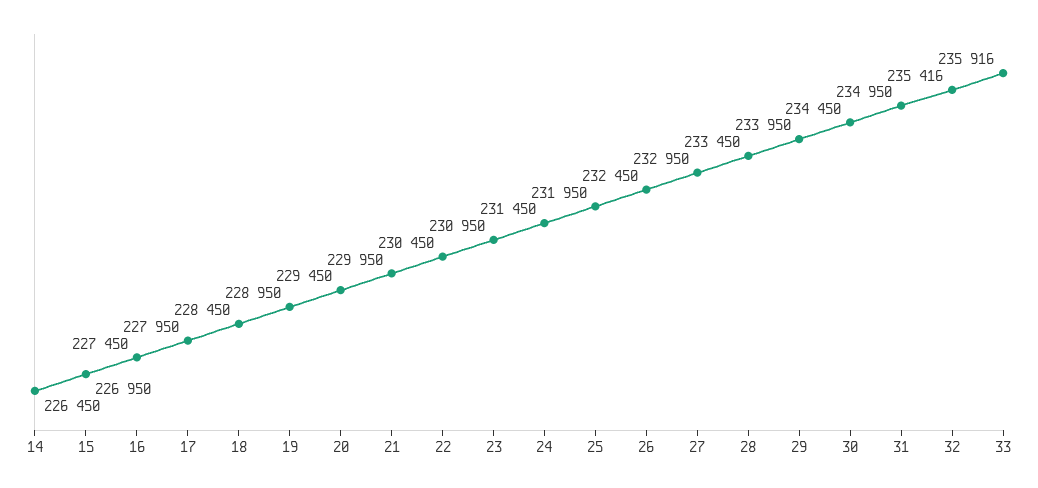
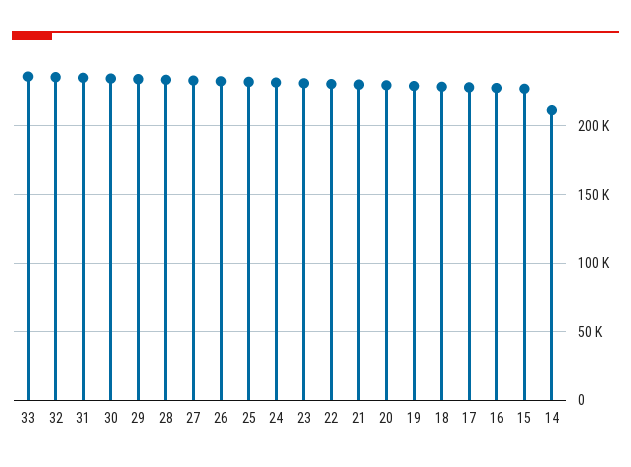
14: 226450 -> 210000

